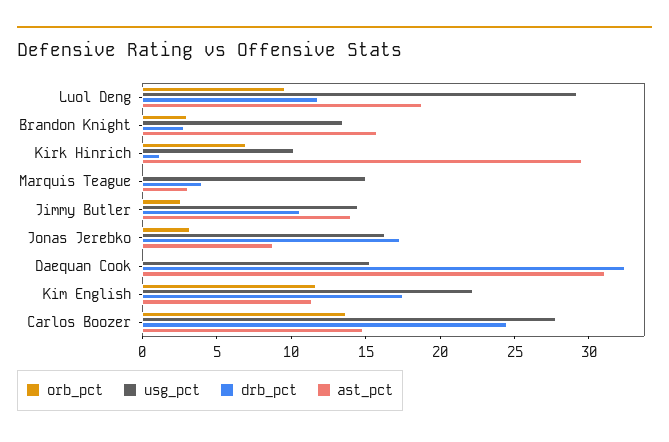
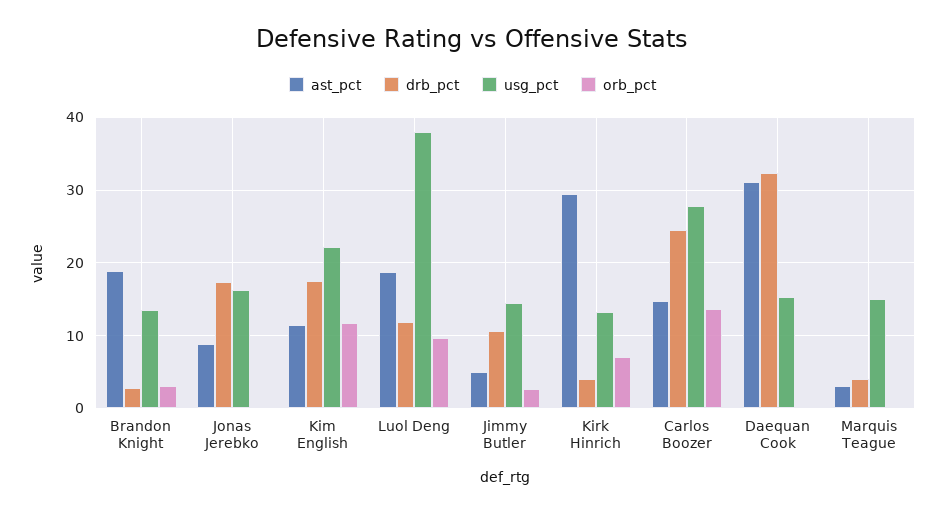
usg_pct, Luol Deng: 29 -> 38
ast_pct, Brandon Knight: 16 -> 19
usg_pct, Kirk Hinrich: 10 -> 13
drb_pct, Kirk Hinrich: 1 -> 4
ast_pct, Jimmy Butler: 14 -> 5
orb_pct, Jonas Jerebko: 3 -> 0

